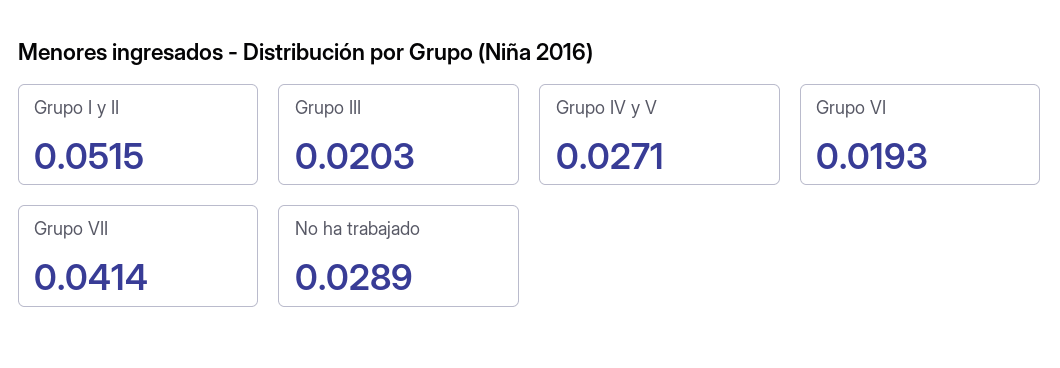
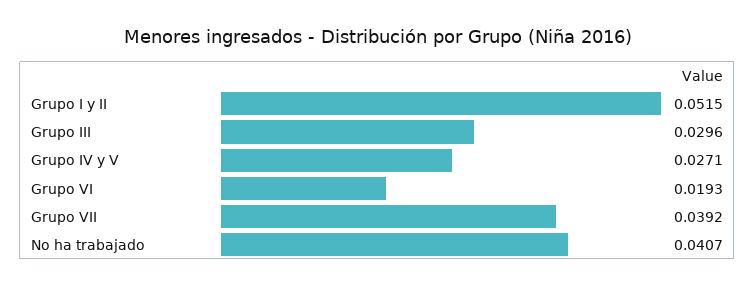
Grupo III: 0.0203 -> 0.0296
Grupo VII: 0.0414 -> 0.0392
No ha trabajado: 0.0289 -> 0.0407

